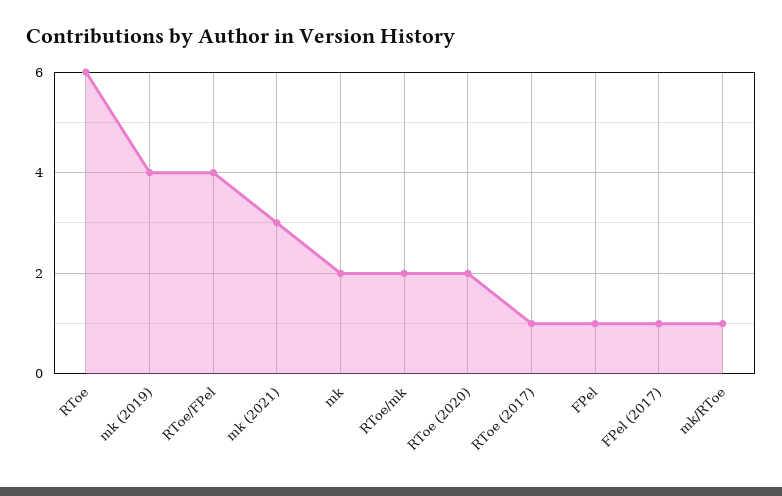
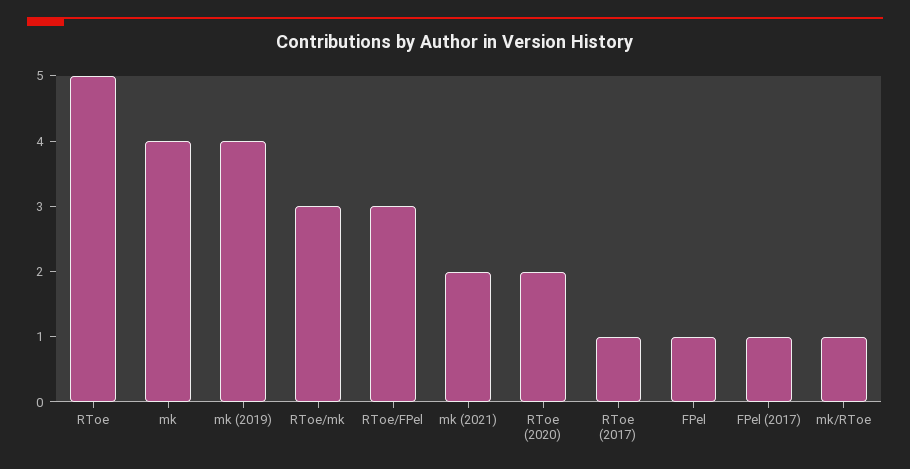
RToe: 6 -> 5
RToe/FPel: 4 -> 3
mk (2021): 3 -> 2
mk: 2 -> 4
RToe/mk: 2 -> 3

